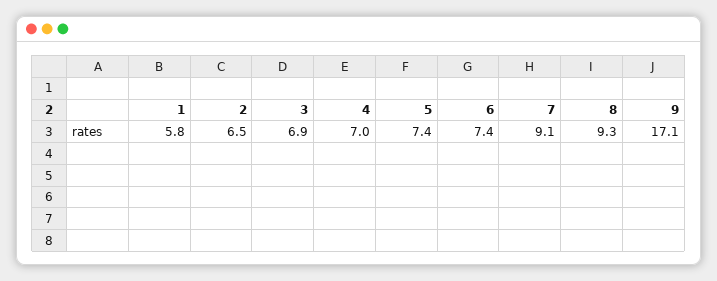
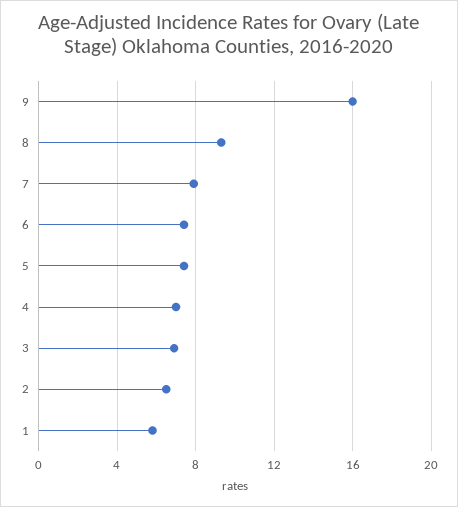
7: 9.1 -> 8
9: 17.1 -> 16

